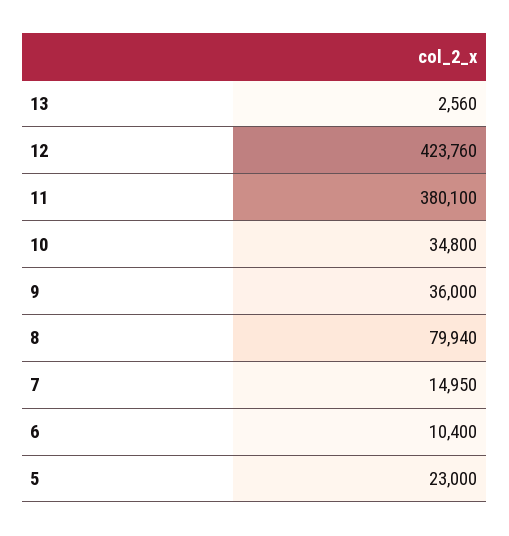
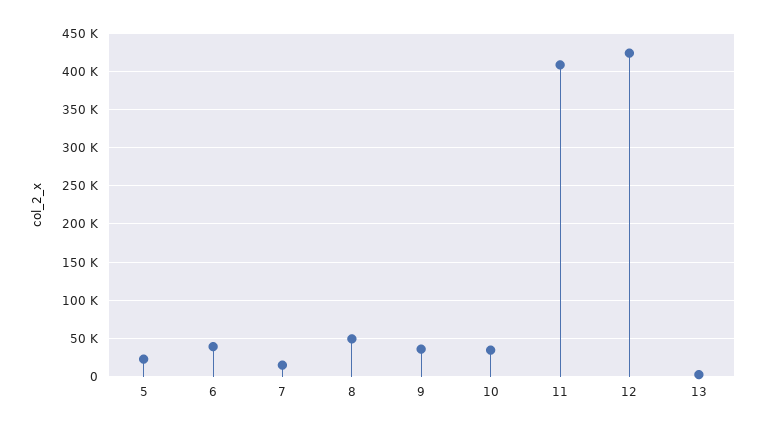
11: 380100 -> 410000
8: 79940 -> 50000
6: 10400 -> 40000

